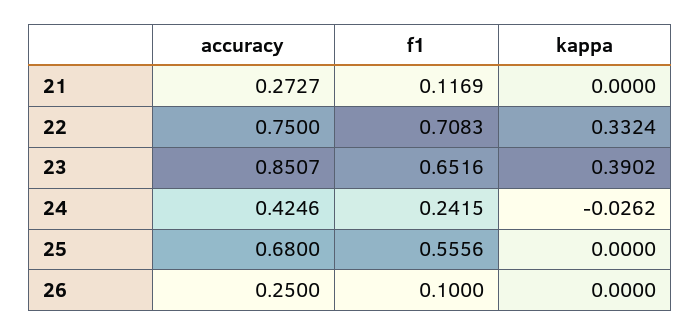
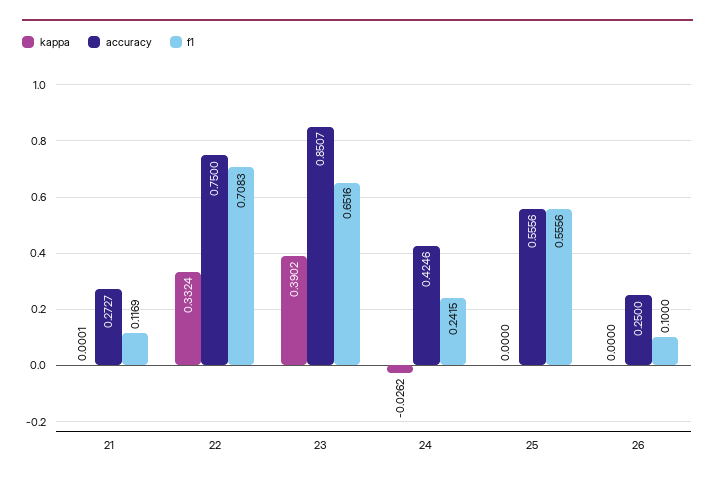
kappa, 21: 0 -> 0.0001
accuracy, 25: 0.68 -> 0.5556

